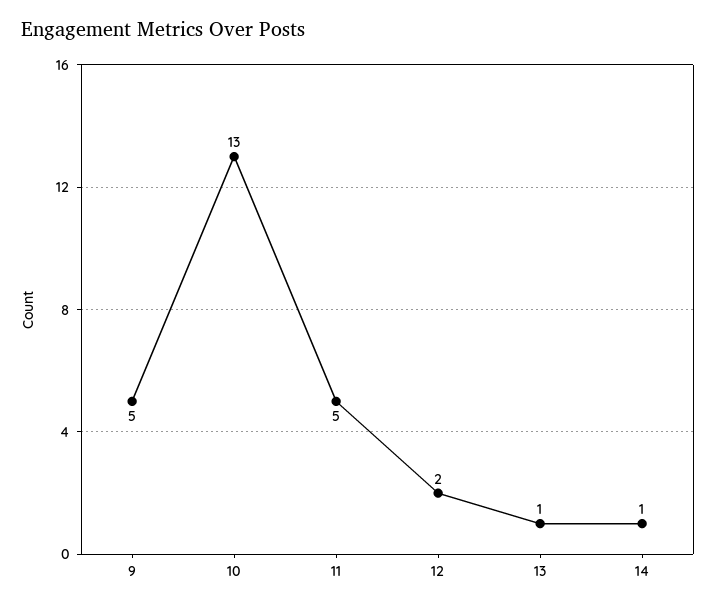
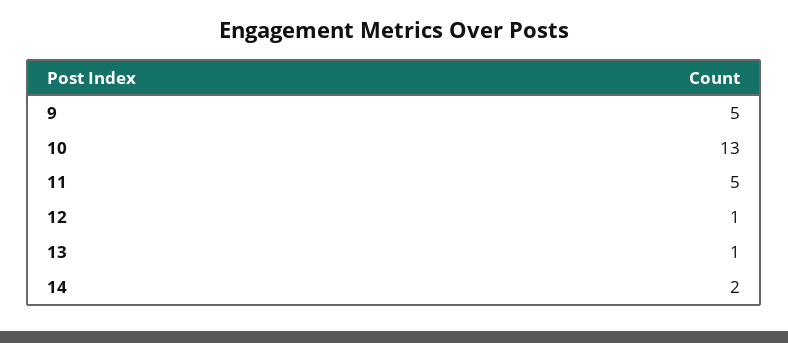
12: 2 -> 1
14: 1 -> 2

